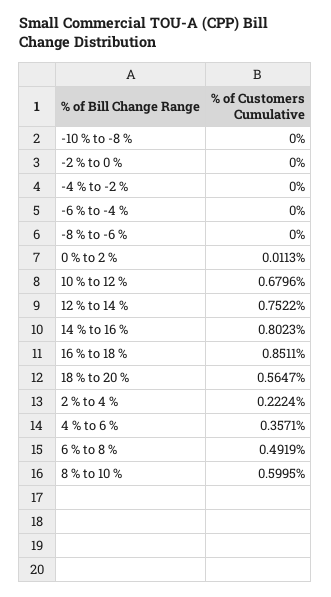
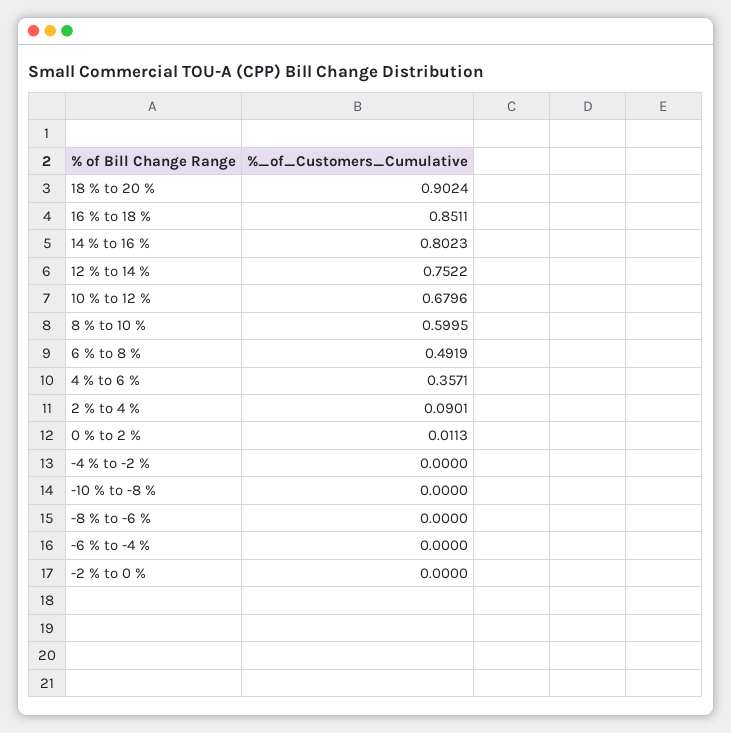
18 % to 20 %: 0.5647 -> 0.9024
2 % to 4 %: 0.2224 -> 0.0901

